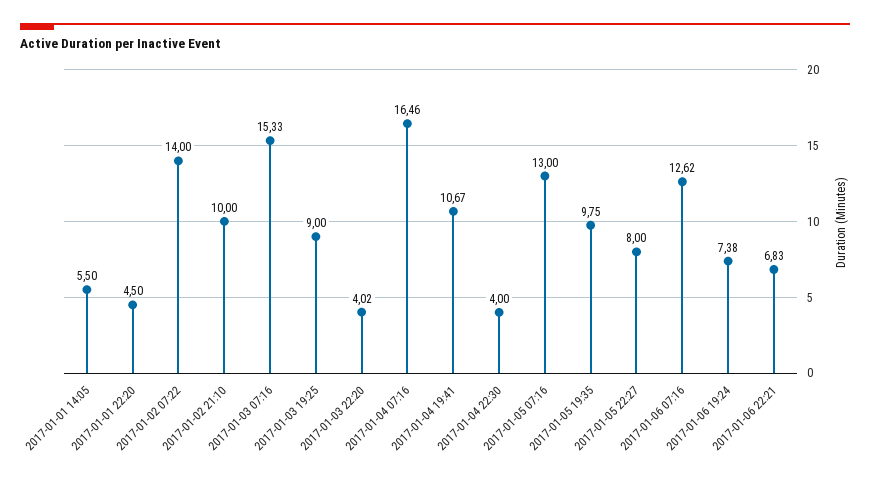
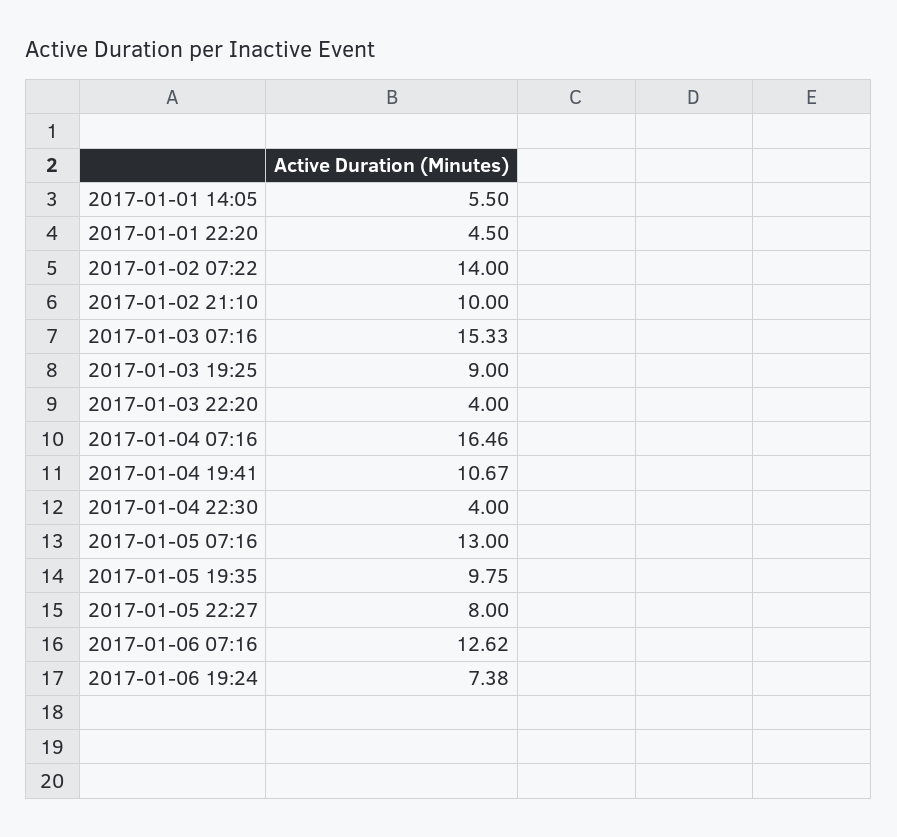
2017-01-03 22:20: 4.02 -> 4
2017-01-06 22:21: 6.83 -> none

